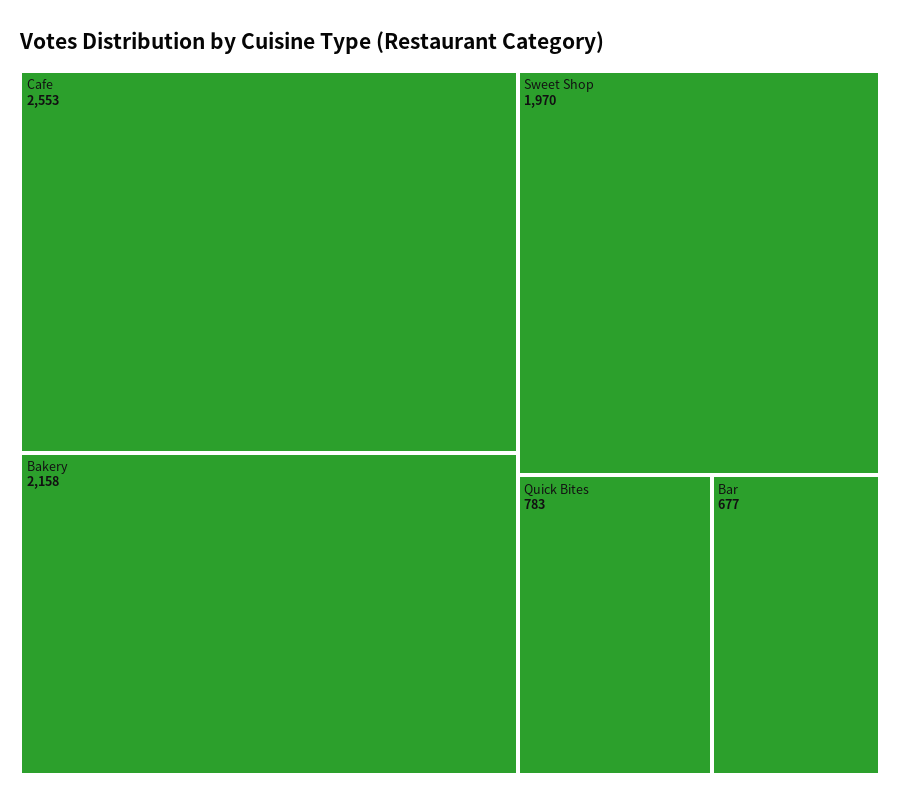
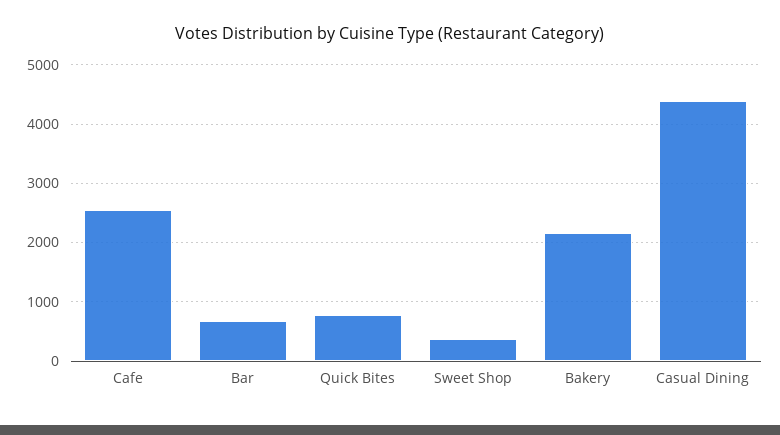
Sweet Shop: 1970 -> 400
Casual Dining: none -> 4400

